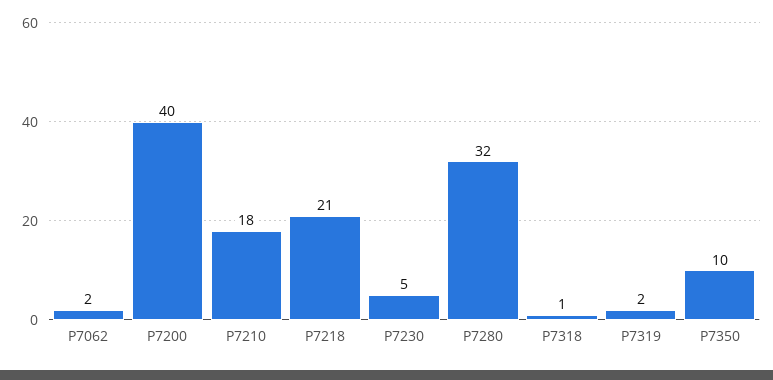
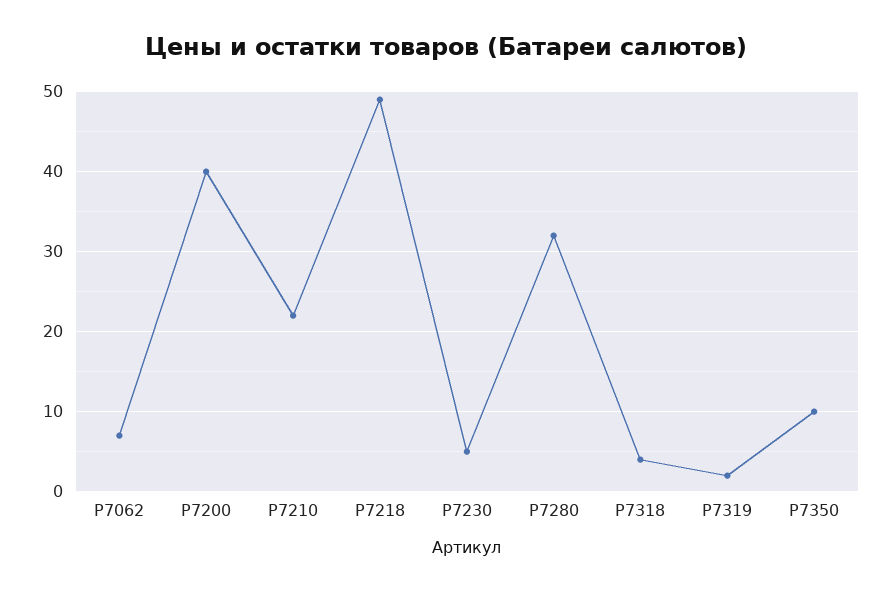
Р7062: 2 -> 7
Р7210: 18 -> 22
Р7218: 21 -> 49
Р7318: 1 -> 4

